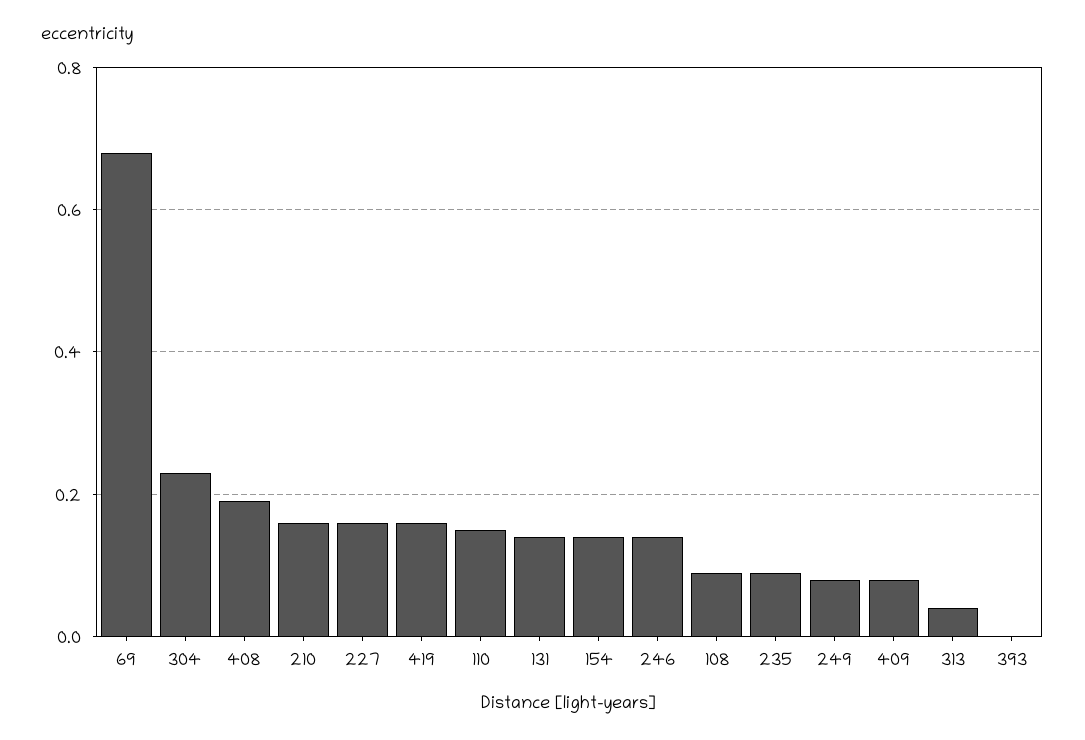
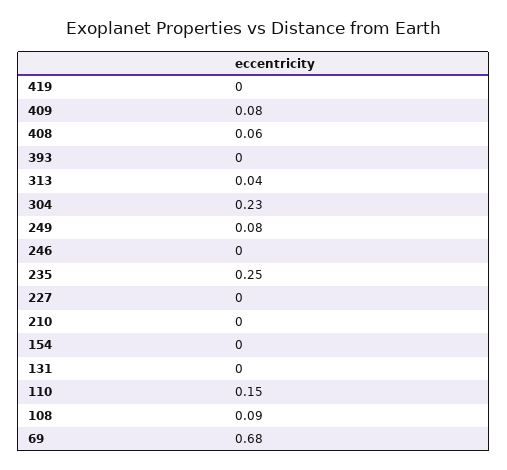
408: 0.2 -> 0.06
210: 0.15 -> 0
227: 0.15 -> 0
419: 0.15 -> 0
131: 0.15 -> 0
154: 0.15 -> 0
246: 0.15 -> 0
235: 0.1 -> 0.25

